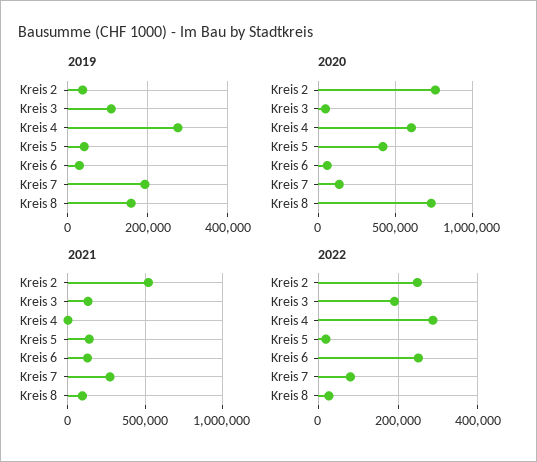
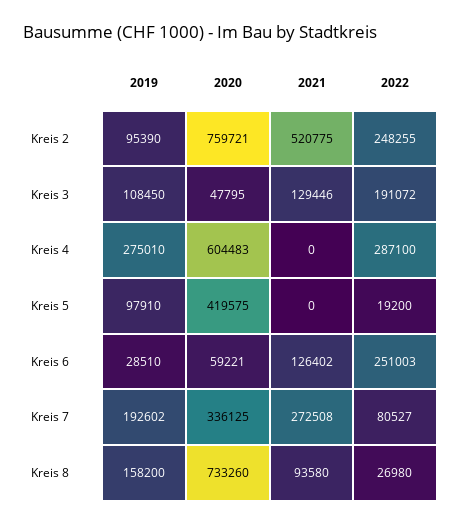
2019, Kreis 2: 40000 -> 95390
2019, Kreis 5: 40000 -> 97910
2020, Kreis 7: 150000 -> 336125
2021, Kreis 5: 150000 -> 0

